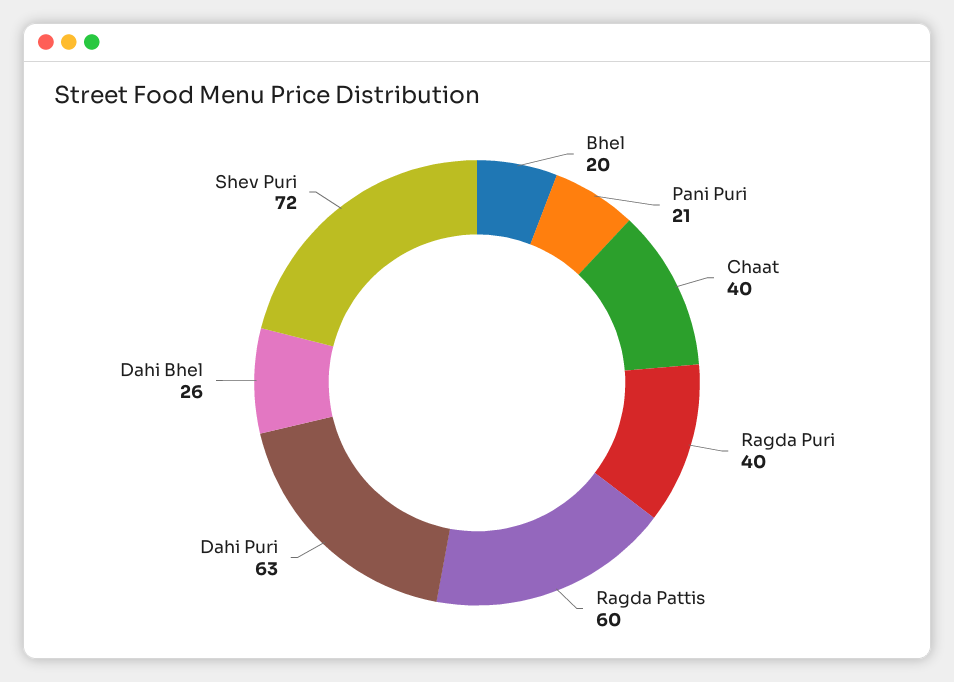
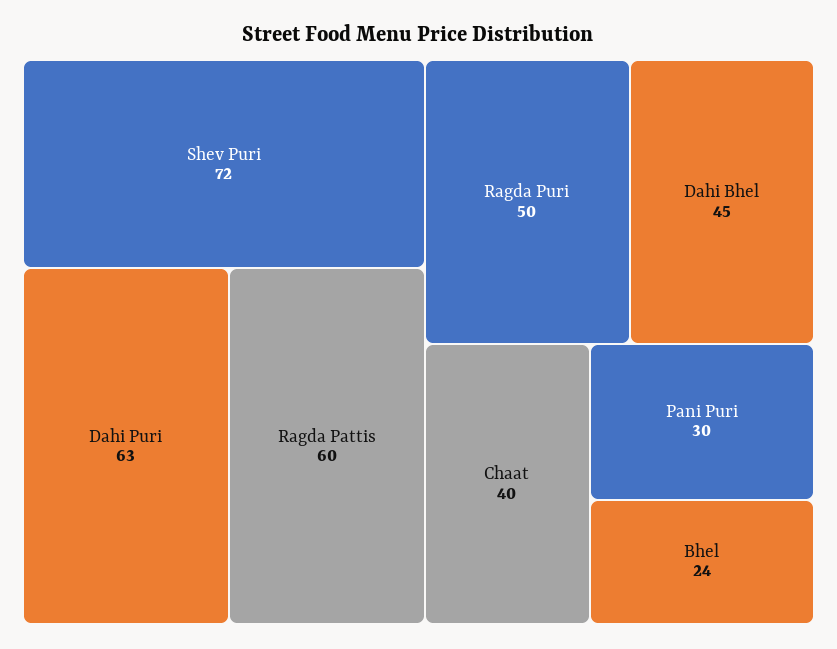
Bhel: 20 -> 24
Pani Puri: 21 -> 30
Ragda Puri: 40 -> 50
Dahi Bhel: 26 -> 45

